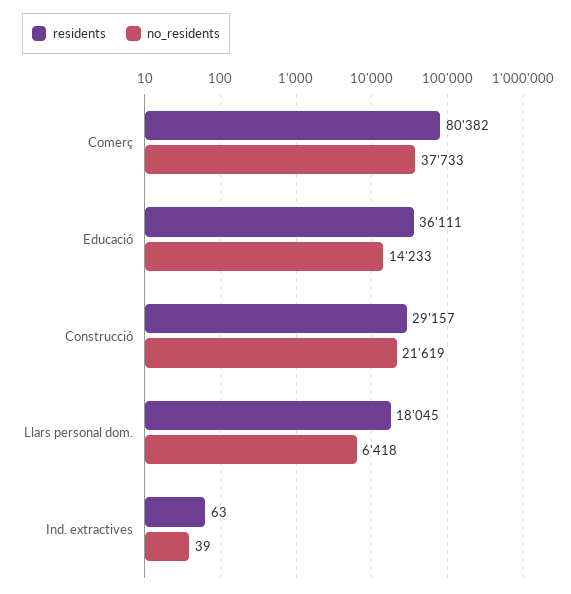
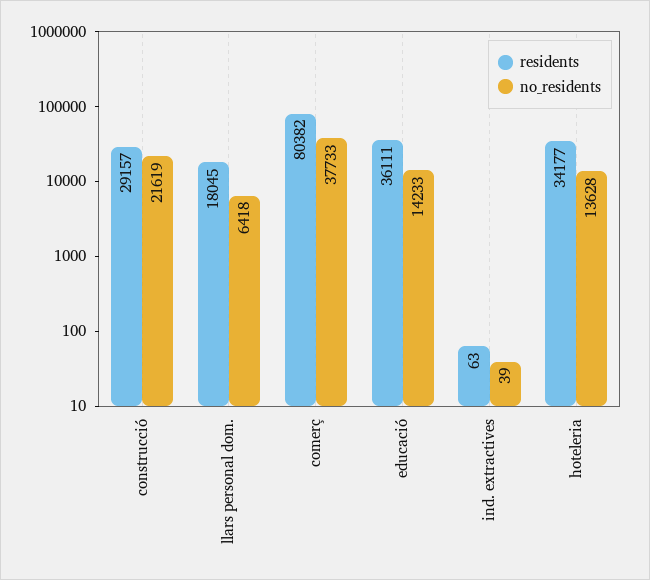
residents, hoteleria: none -> 34177
no_residents, hoteleria: none -> 13628

